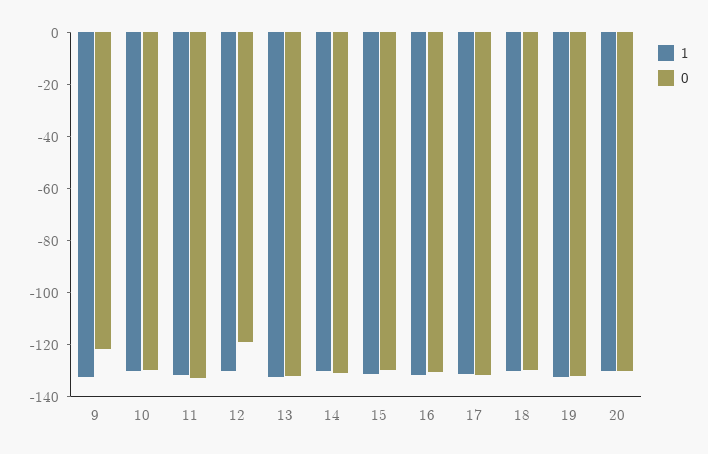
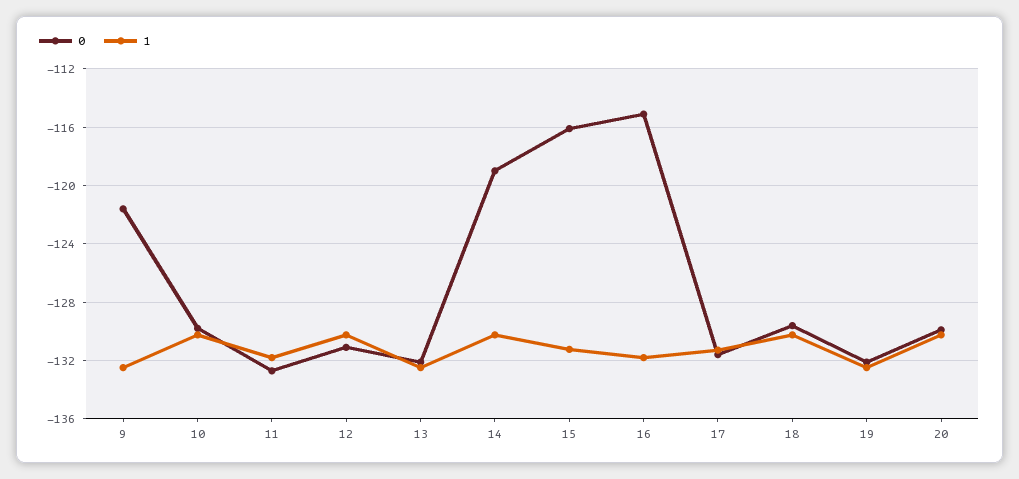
0, 12: -120 -> -131
0, 14: -130 -> -119
0, 15: -130 -> -116
0, 16: -130 -> -115

